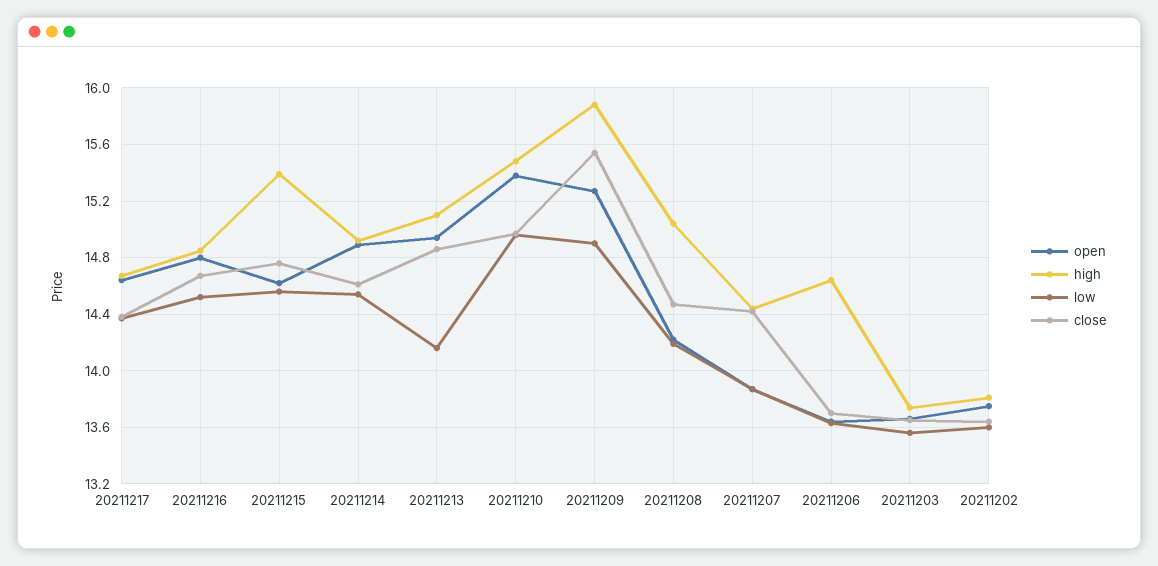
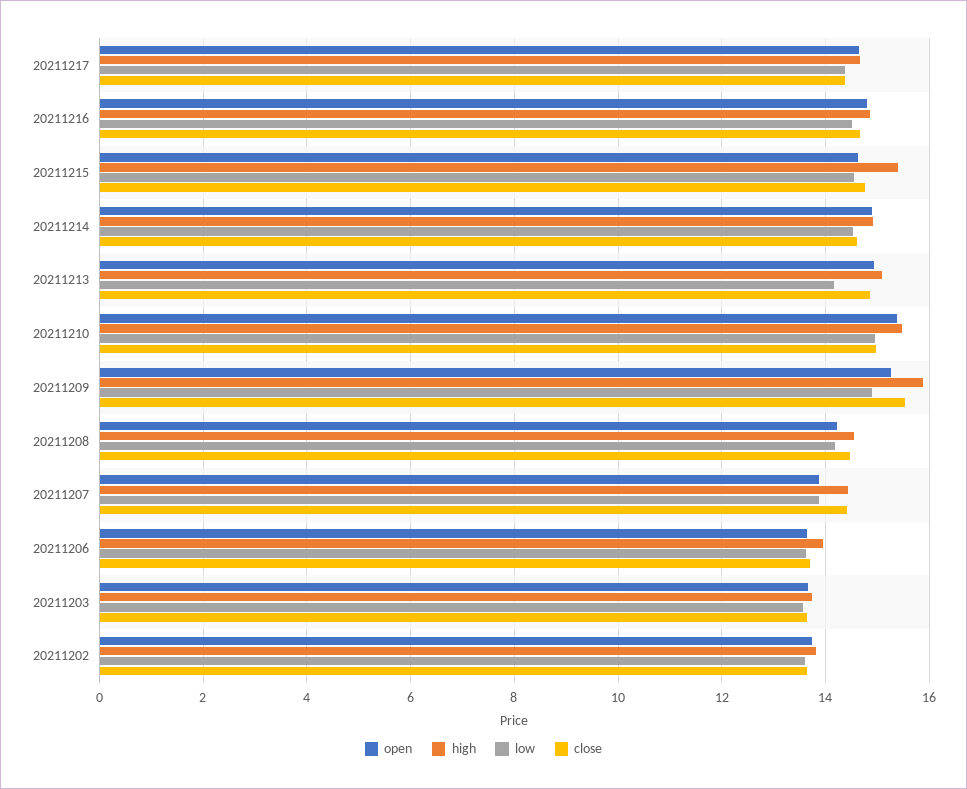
high, 20211208: 15.05 -> 14.6
high, 20211206: 14.65 -> 14

